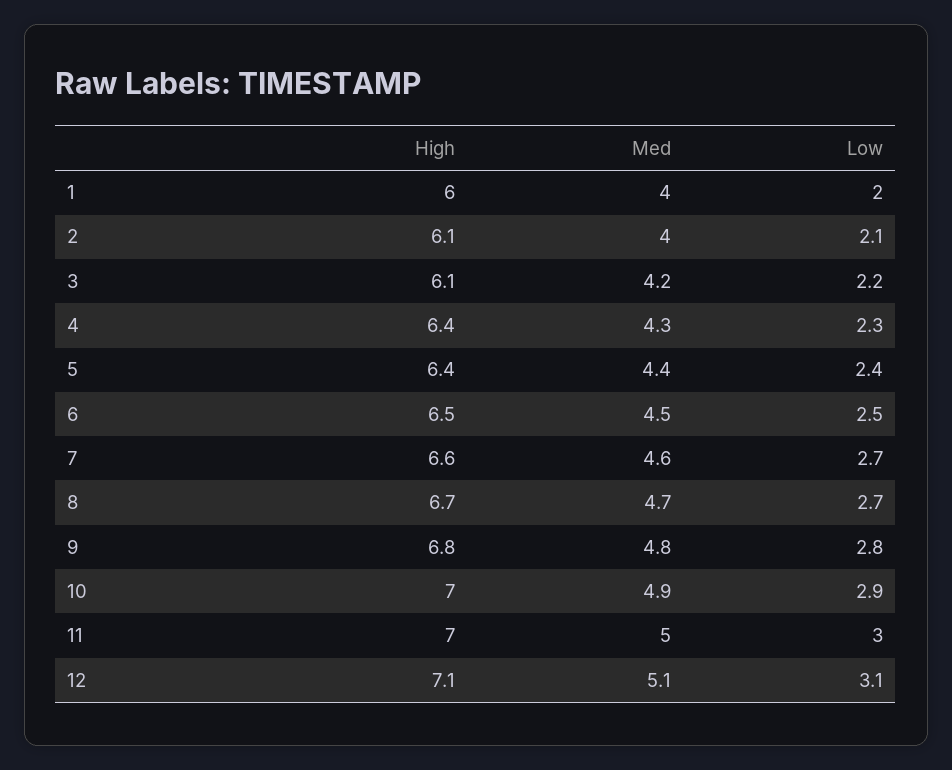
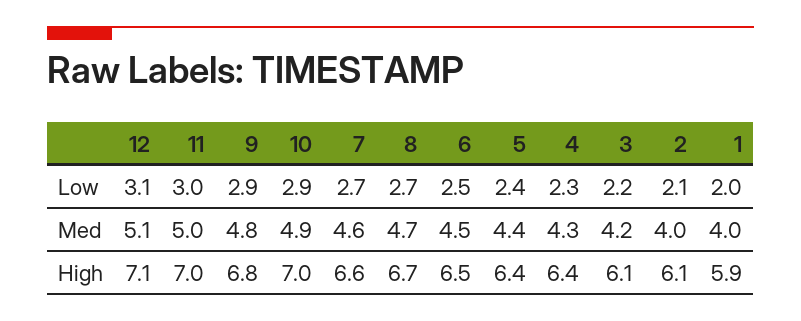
High, 1: 6 -> 5.9
Low, 9: 2.8 -> 2.9

